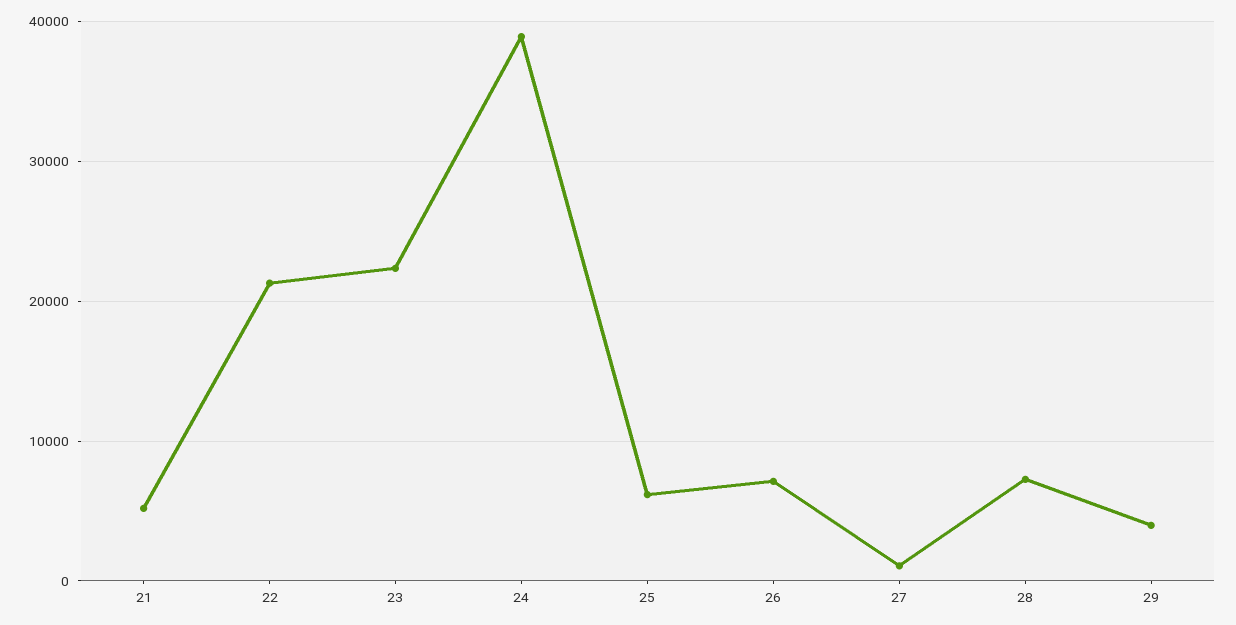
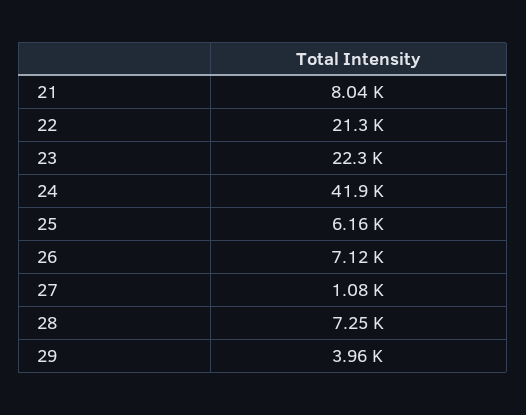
21: 5000 -> 8040
24: 39000 -> 41900

